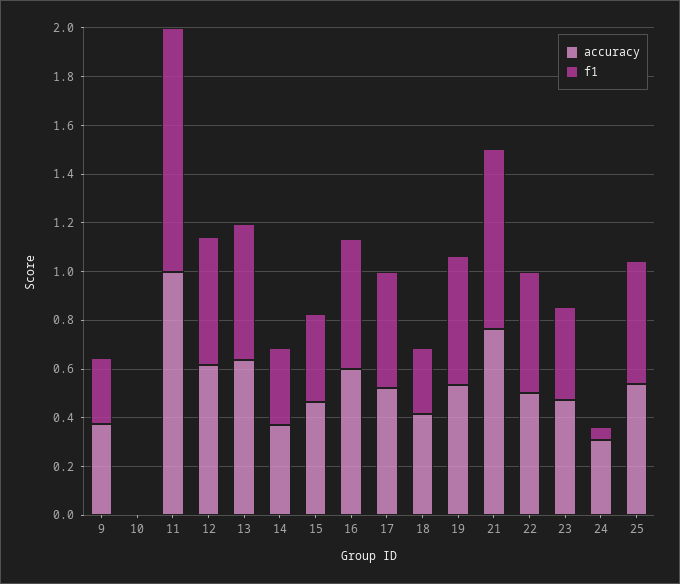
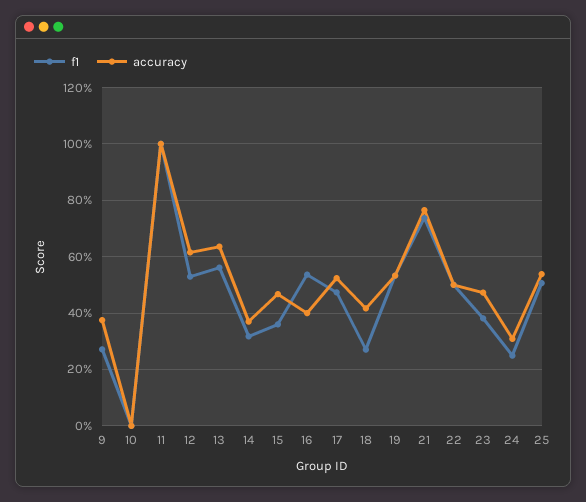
accuracy, 16: 0.6 -> 0.4
f1, 24: 0.05 -> 0.25

